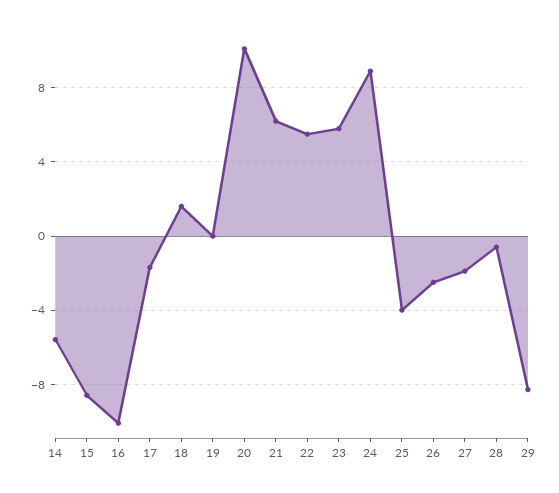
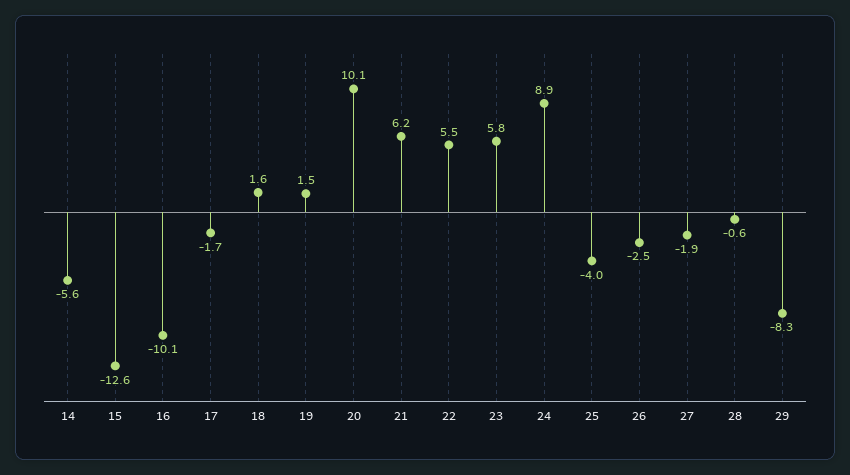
15: -8.5 -> -12.6
19: 0 -> 1.5

